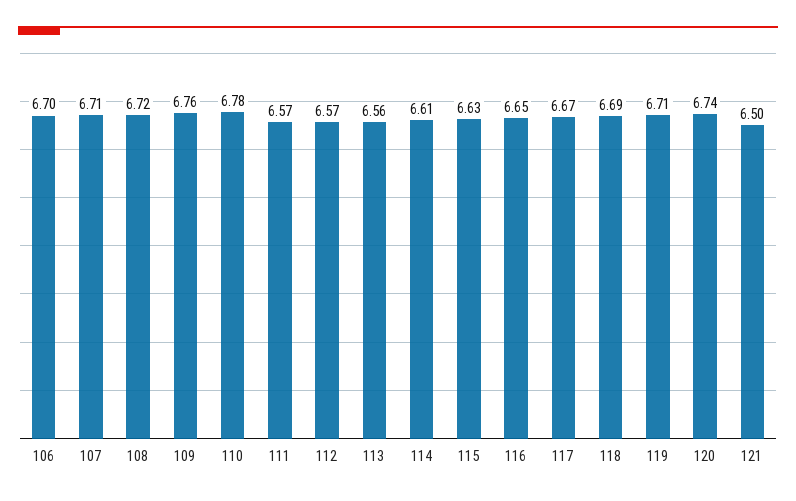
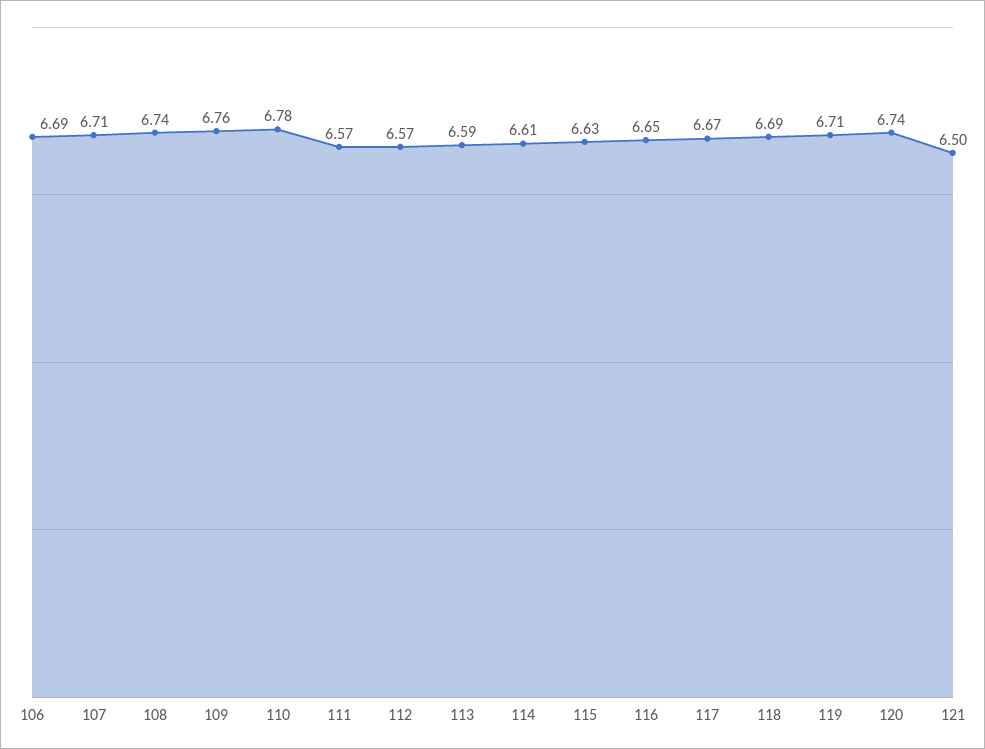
106: 6.7 -> 6.69
108: 6.72 -> 6.74
113: 6.56 -> 6.59

